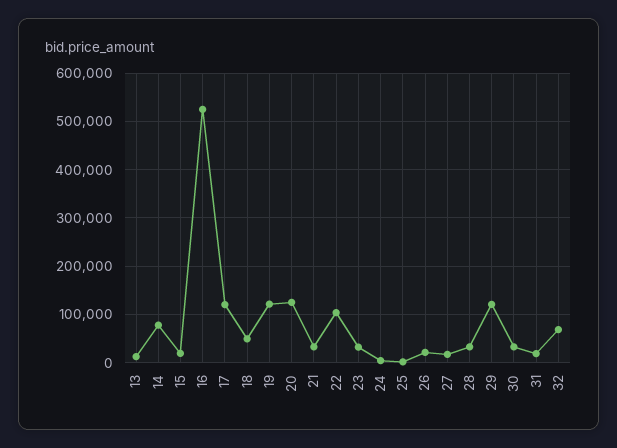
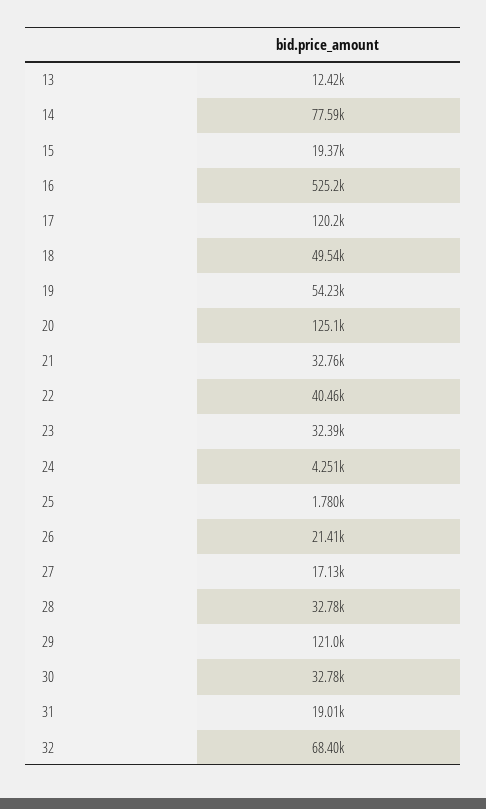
19: 120000 -> 54230
22: 100000 -> 40460

